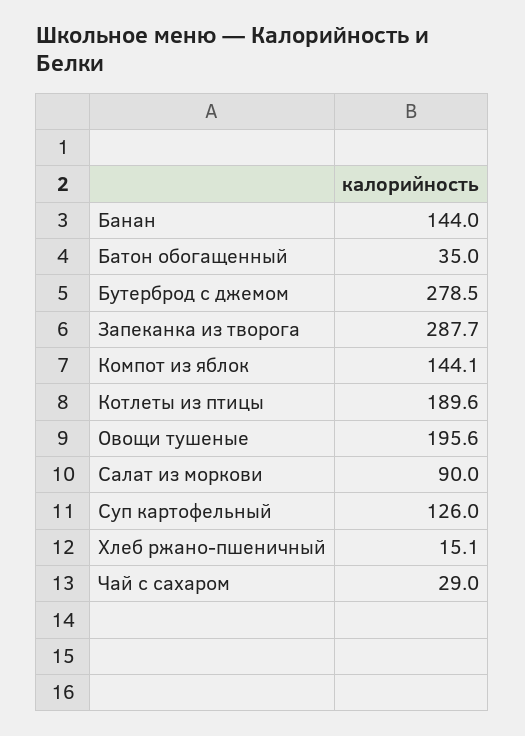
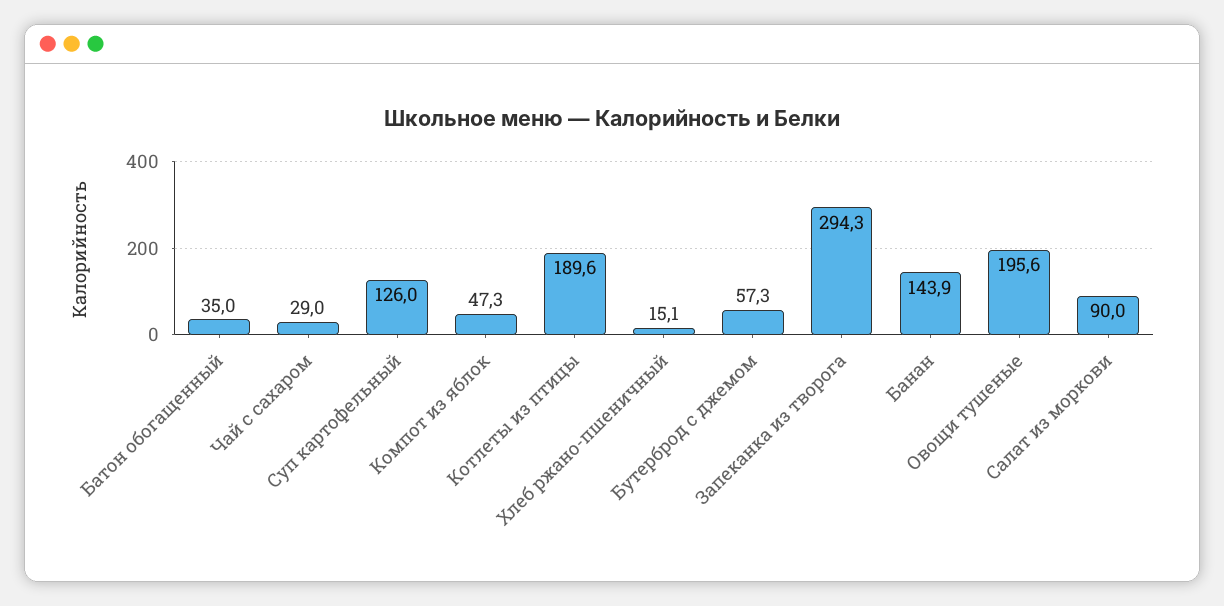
Банан: 144 -> 143.9
Бутерброд с джемом: 278.5 -> 57.3
Запеканка из творога: 287.7 -> 294.3
Компот из яблок: 144.1 -> 47.3

